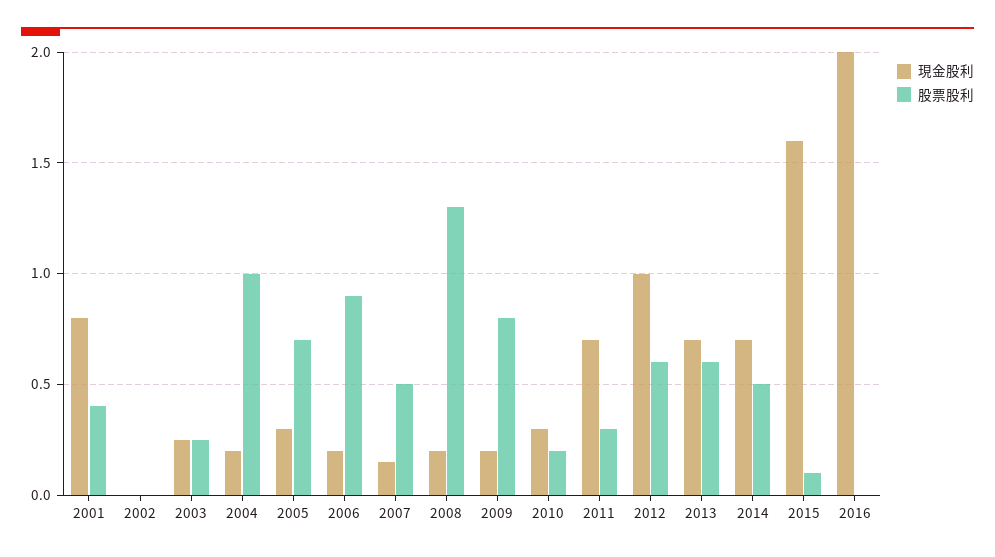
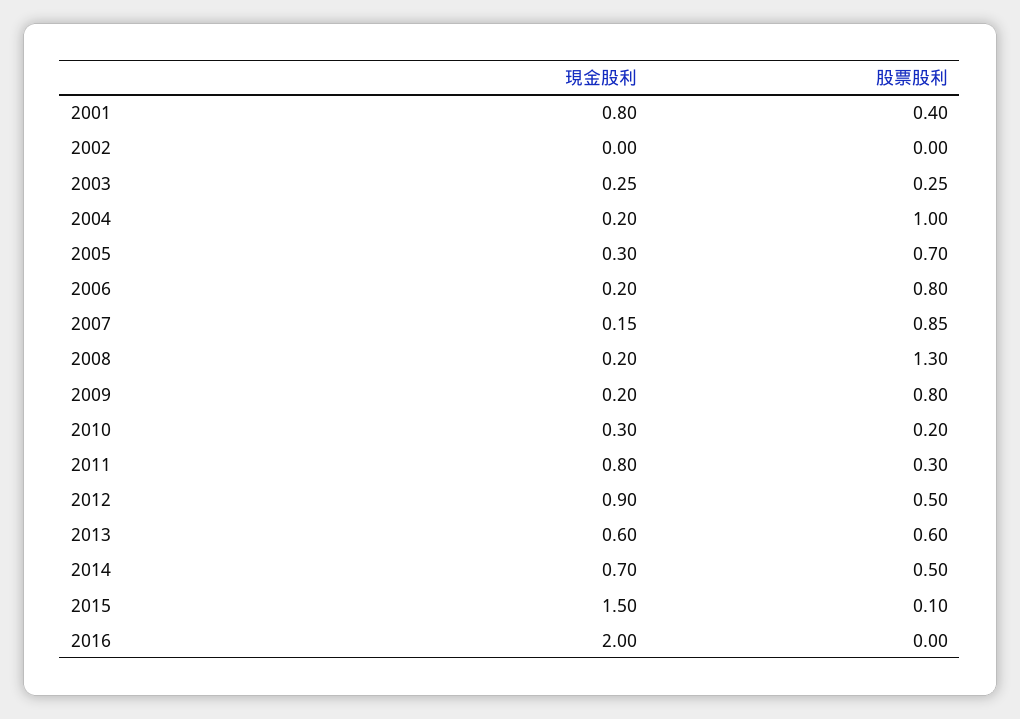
股票股利, 2006: 0.9 -> 0.8
股票股利, 2007: 0.5 -> 0.85
現金股利, 2011: 0.7 -> 0.8
現金股利, 2012: 1 -> 0.9
股票股利, 2012: 0.6 -> 0.5
現金股利, 2013: 0.7 -> 0.6
現金股利, 2015: 1.6 -> 1.5

